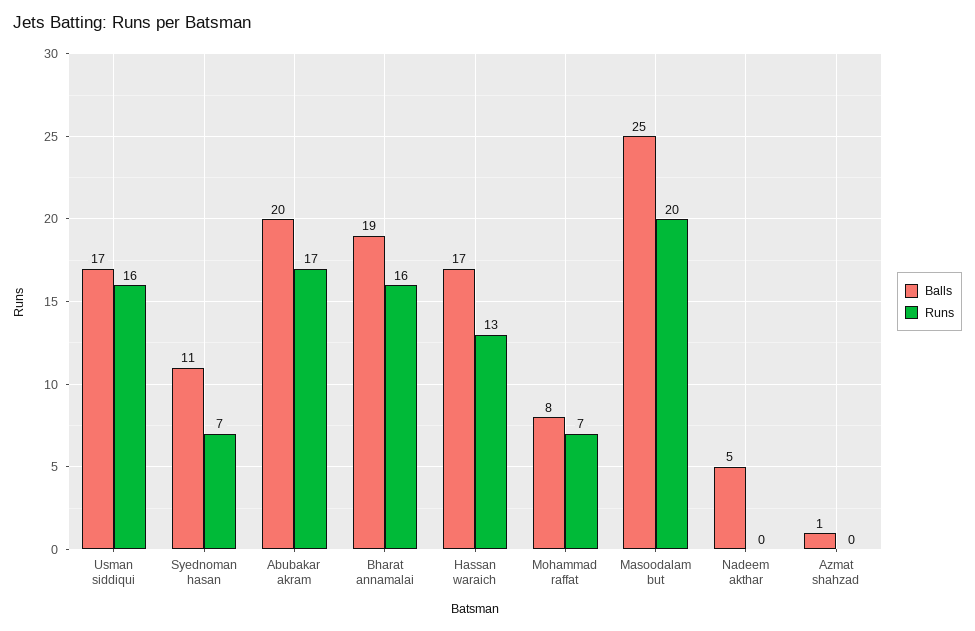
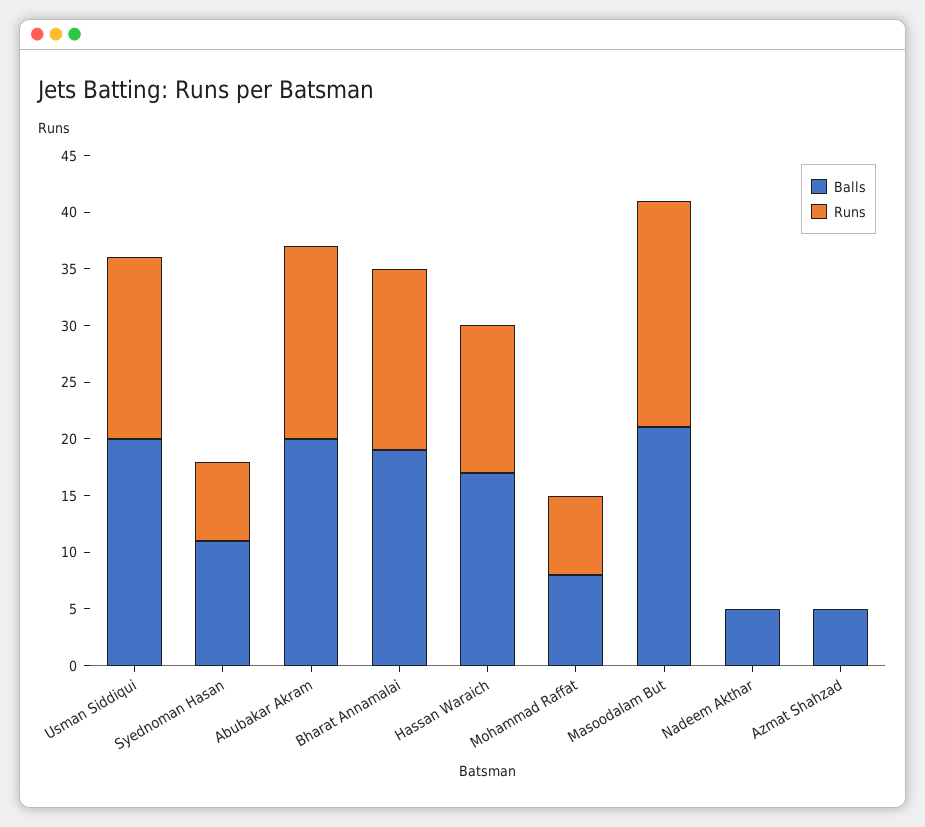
Balls, Usman siddiqui: 17 -> 20
Balls, Masoodalam but: 25 -> 21
Balls, Azmat shahzad: 1 -> 5

